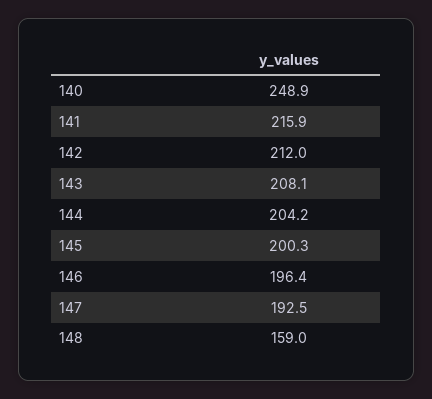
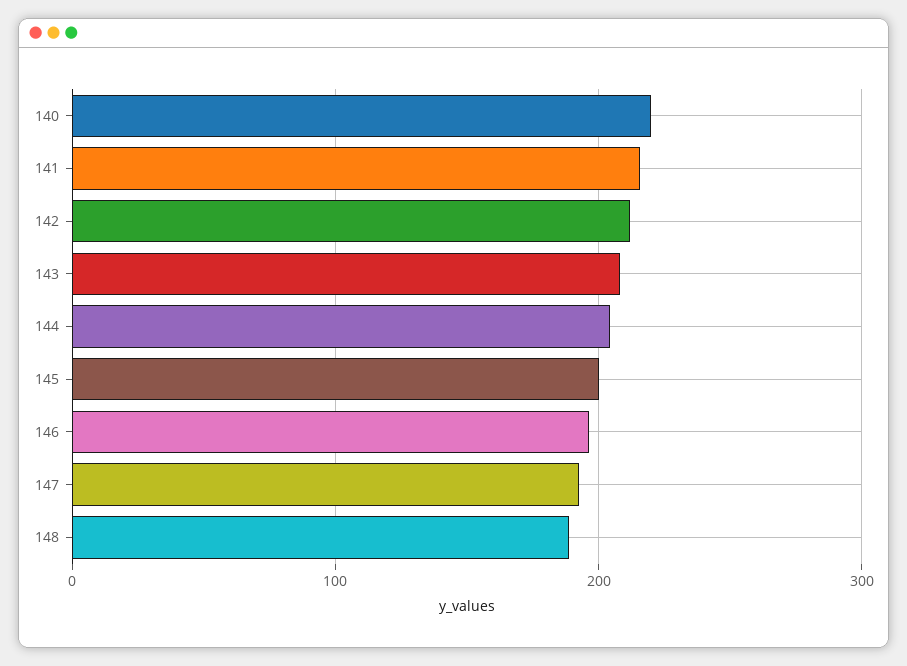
140: 248.9 -> 220
148: 159 -> 190

